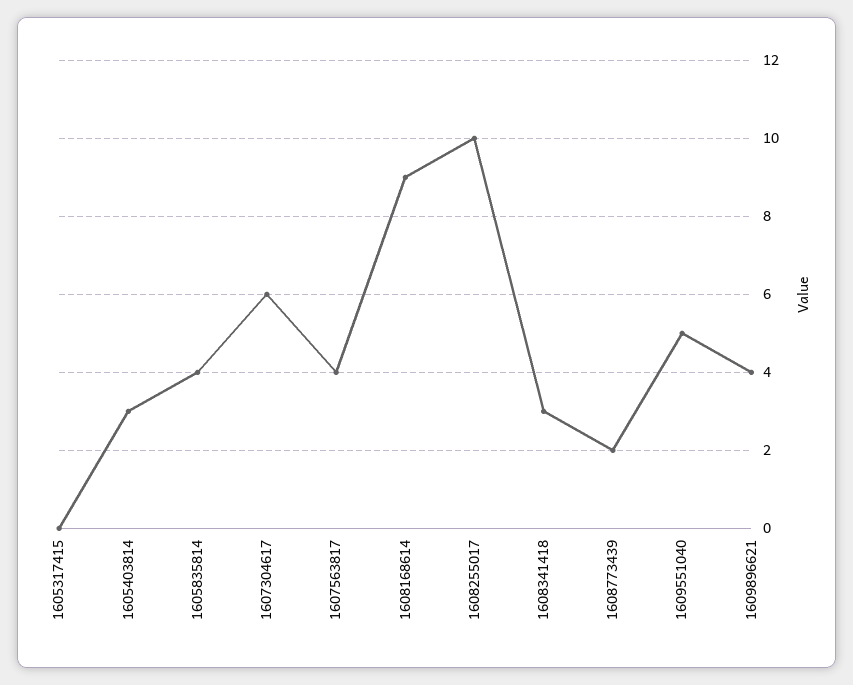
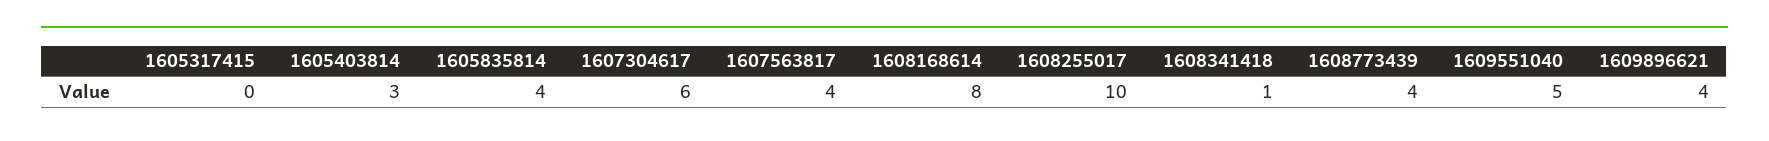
1608168614: 9 -> 8
1608341418: 3 -> 1
1608773439: 2 -> 4

